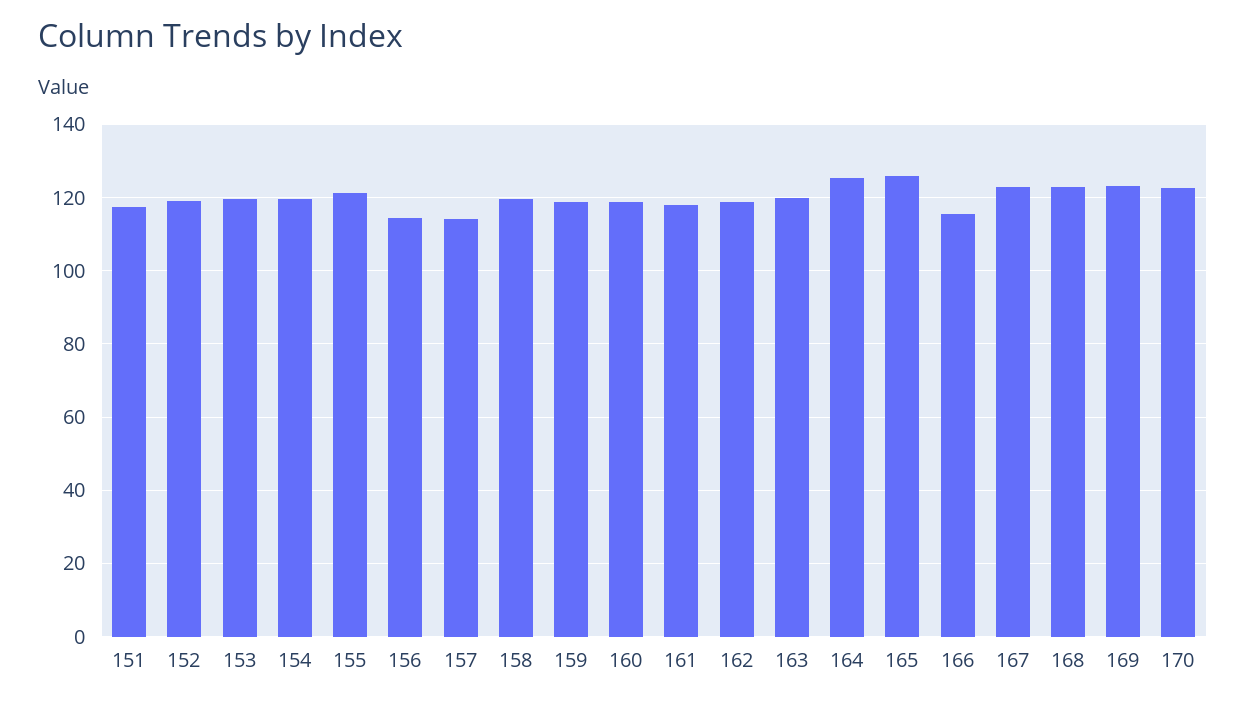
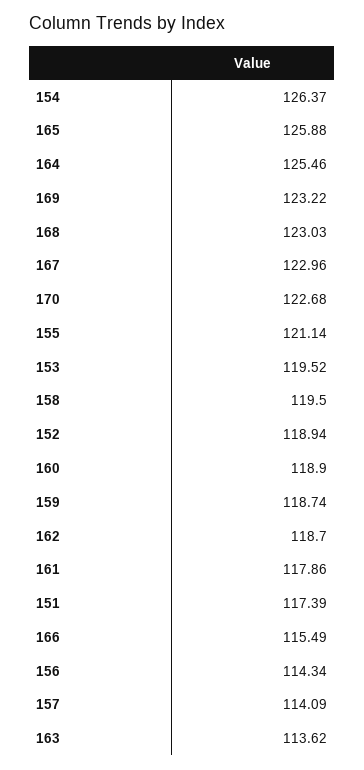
154: 120 -> 126.37
163: 120 -> 113.62

